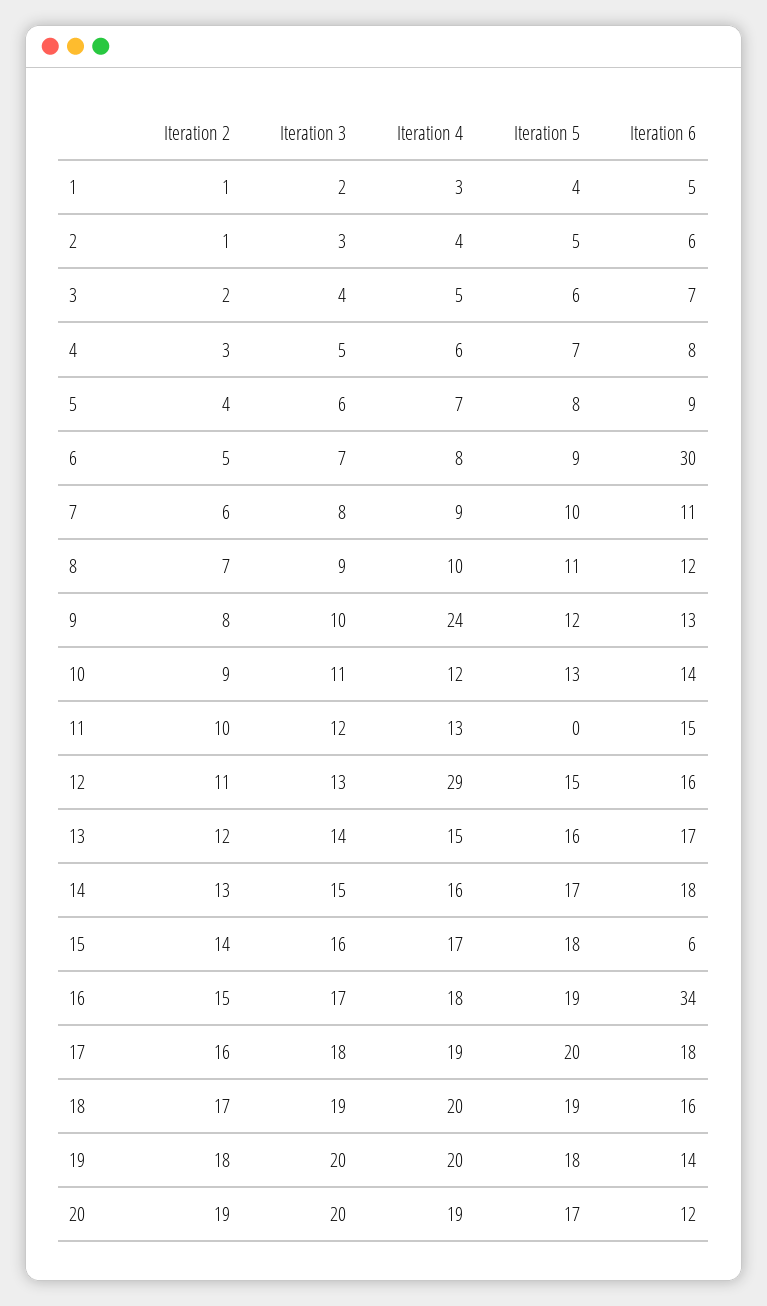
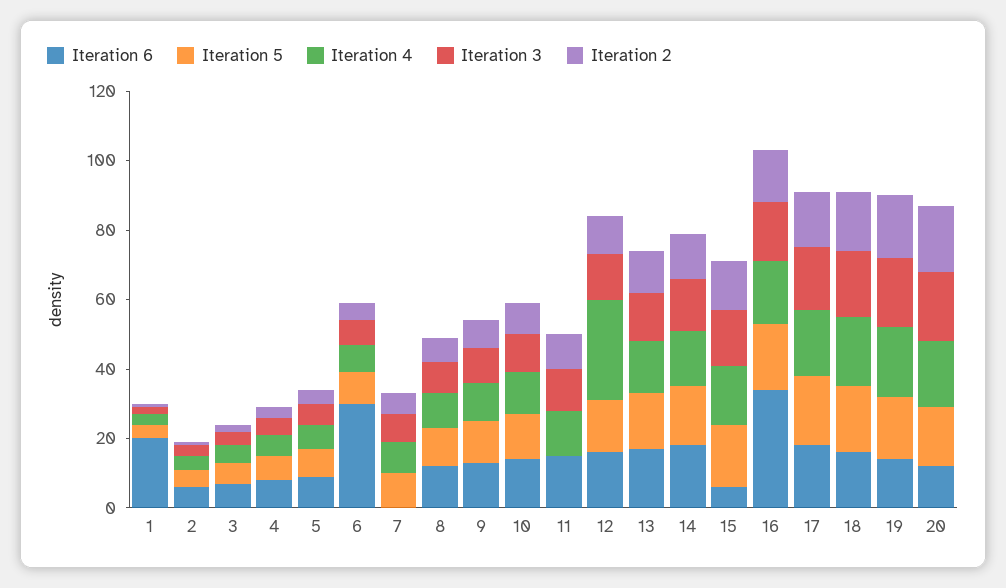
Iteration 6, 1: 5 -> 20
Iteration 6, 7: 11 -> 0
Iteration 4, 9: 24 -> 10

